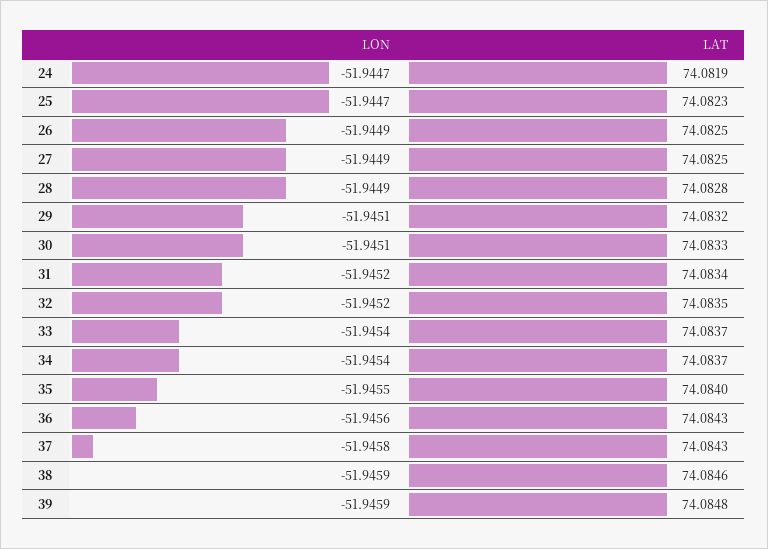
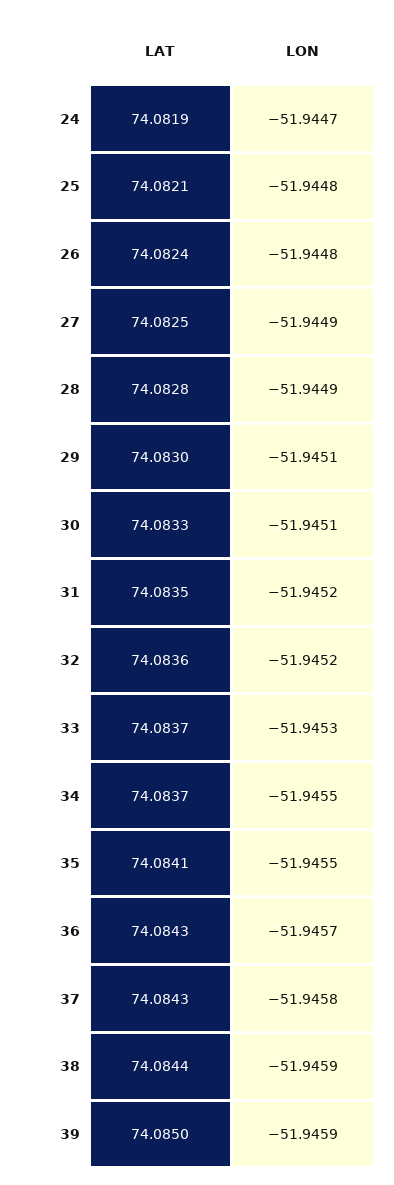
LON, 25: -51.9447 -> -51.9448
LAT, 25: 74.0823 -> 74.0821
LON, 26: -51.9449 -> -51.9448
LAT, 26: 74.0825 -> 74.0824
LAT, 29: 74.0832 -> 74.083
LAT, 31: 74.0834 -> 74.0835
LAT, 32: 74.0835 -> 74.0836
LON, 33: -51.9454 -> -51.9453
LON, 34: -51.9454 -> -51.9455
LAT, 35: 74.084 -> 74.0841
LON, 36: -51.9456 -> -51.9457
LAT, 38: 74.0846 -> 74.0844
LAT, 39: 74.0848 -> 74.085

